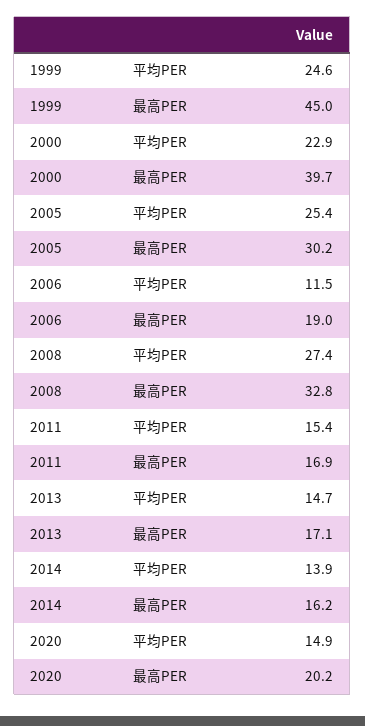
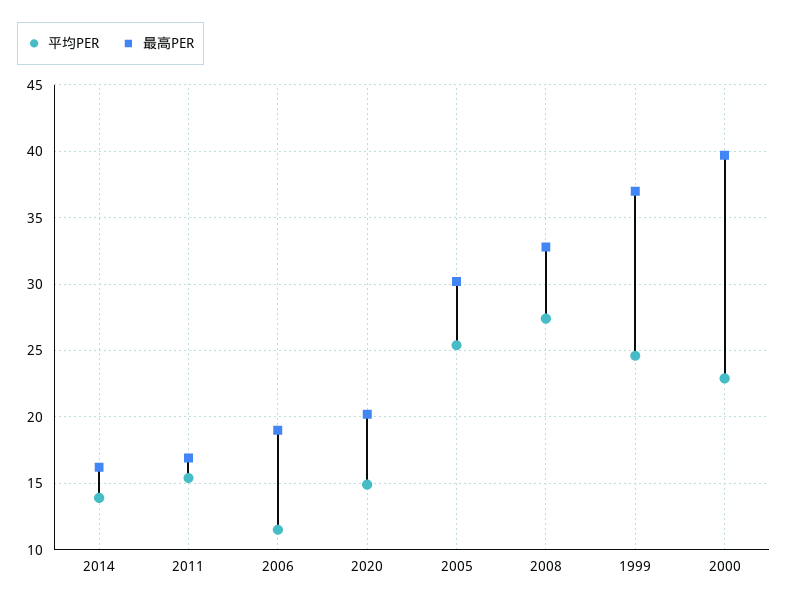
最高PER, 1999: 45 -> 37
平均PER, 2013: 14.7 -> none
最高PER, 2013: 17.1 -> none

